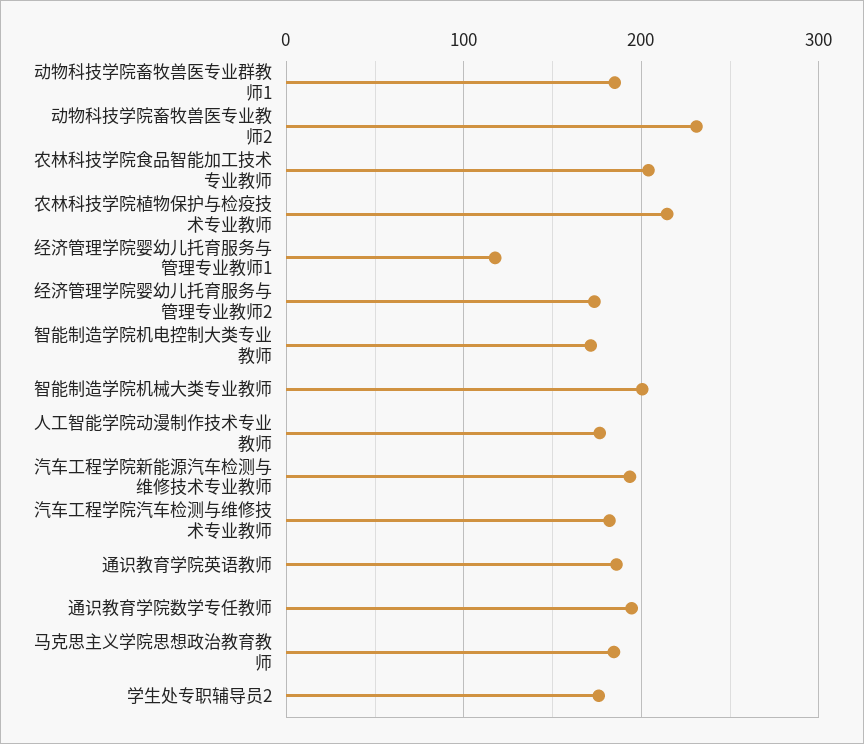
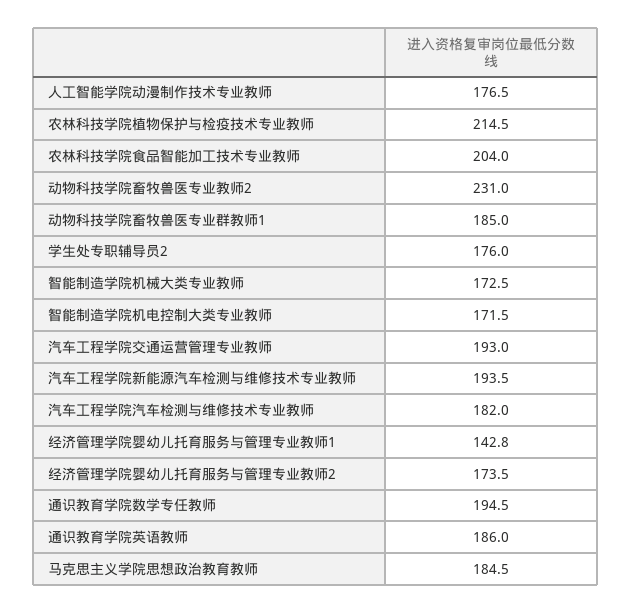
经济管理学院婴幼儿托育服务与管理专业教师1: 120 -> 142.8
智能制造学院机械大类专业教师: 200 -> 172.5
汽车工程学院交通运营管理专业教师: none -> 193

